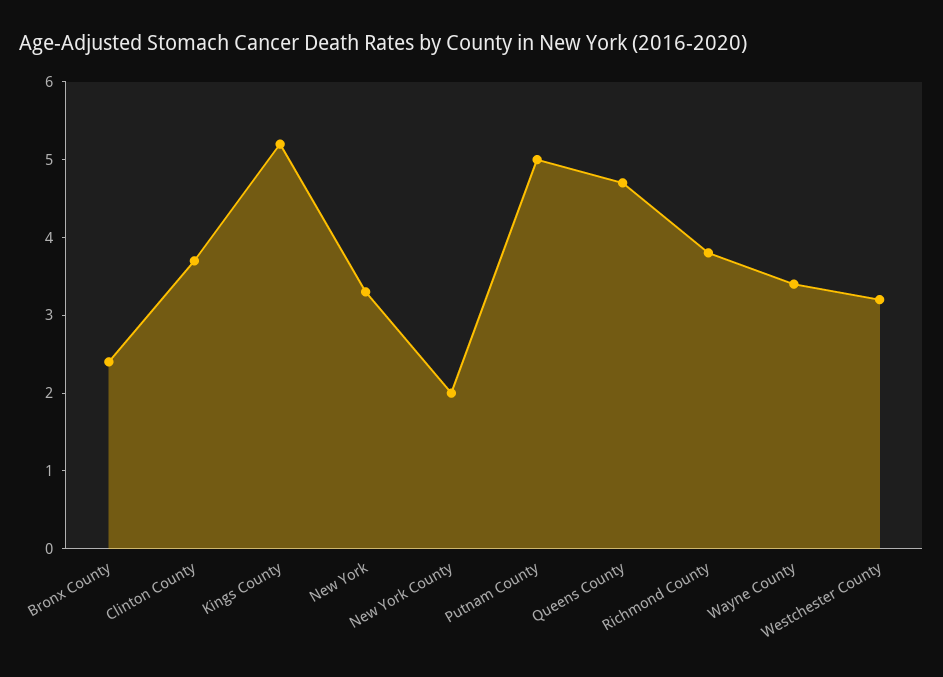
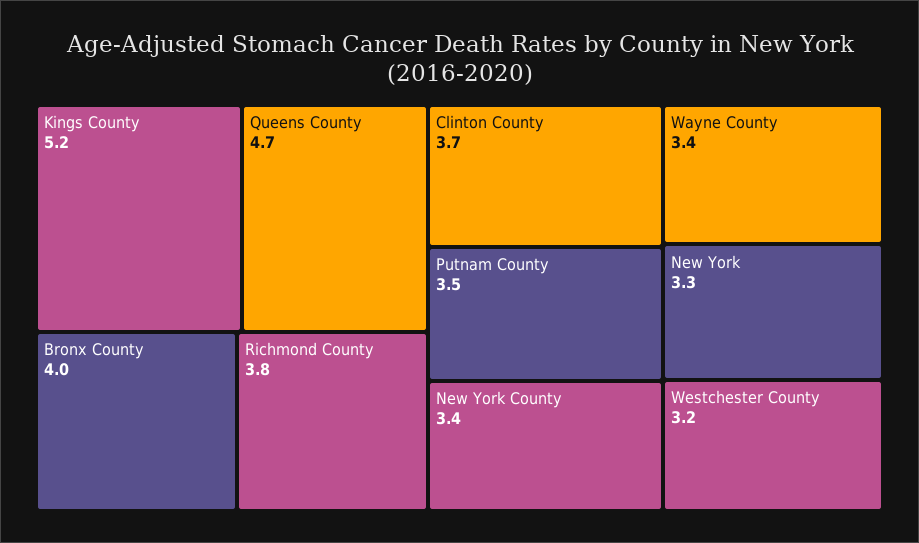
Bronx County: 2.5 -> 4
New York County: 2 -> 3.4
Putnam County: 5 -> 3.5

